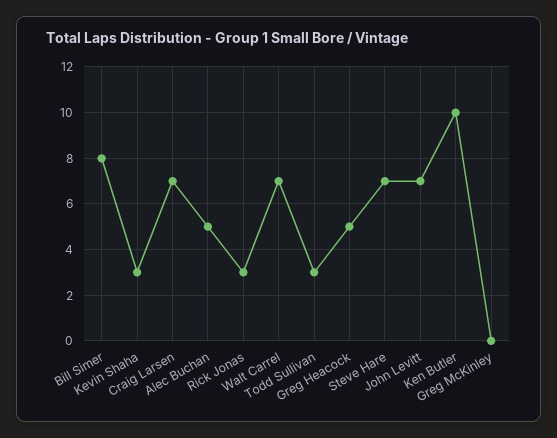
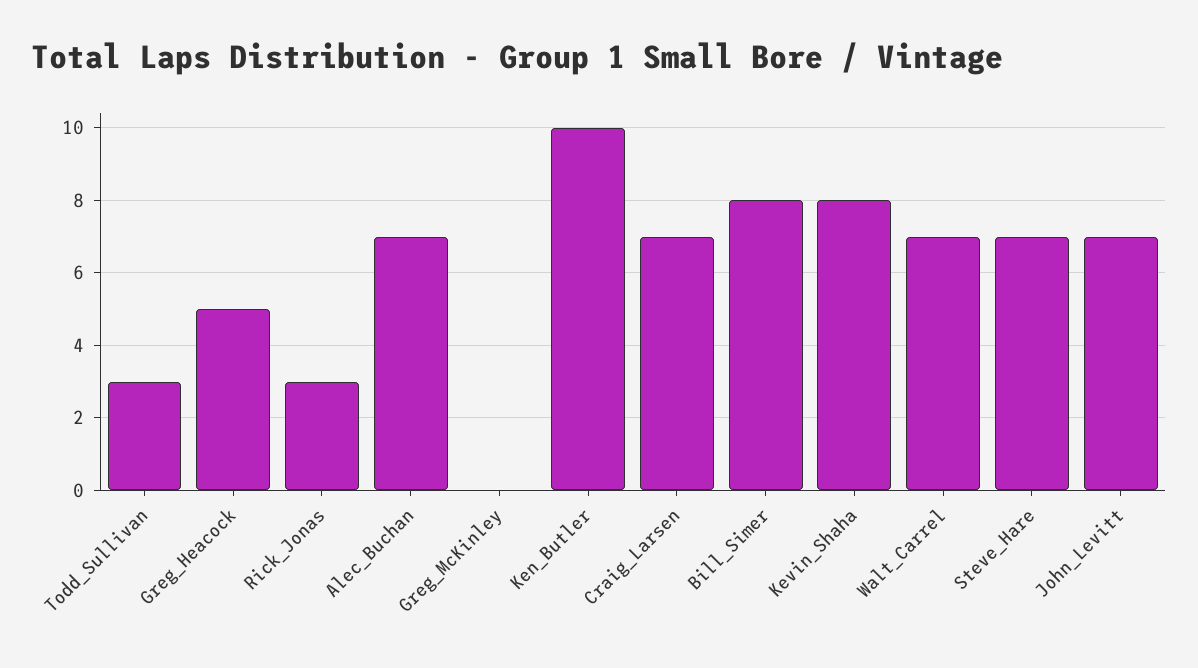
Kevin Shaha: 3 -> 8
Alec Buchan: 5 -> 7

